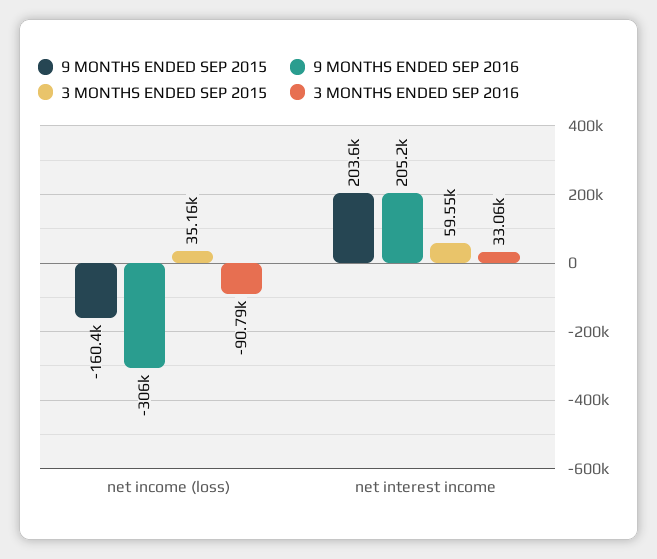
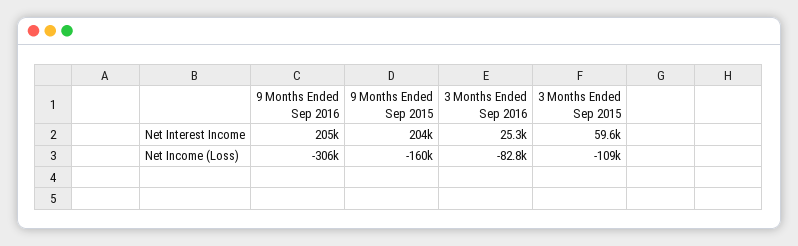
3 MONTHS ENDED SEP 2015, net income (loss): 35160 -> -109000
3 MONTHS ENDED SEP 2016, net income (loss): -90790 -> -82800
3 MONTHS ENDED SEP 2016, net interest income: 33060 -> 25300

